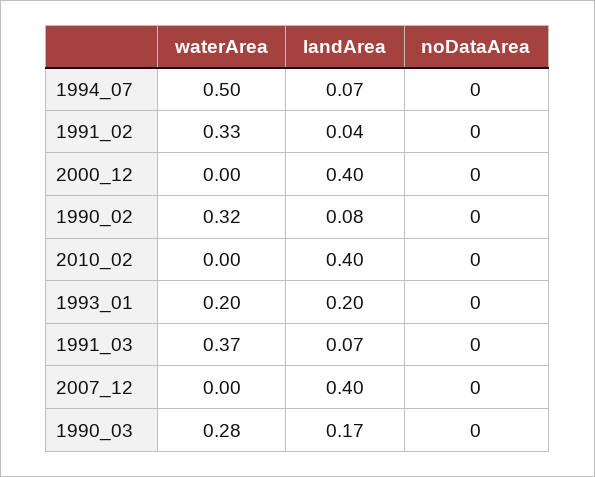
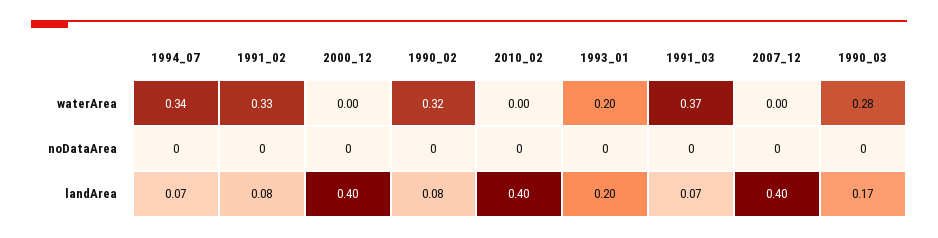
waterArea, 1994_07: 0.5 -> 0.34
landArea, 1991_02: 0.04 -> 0.08

